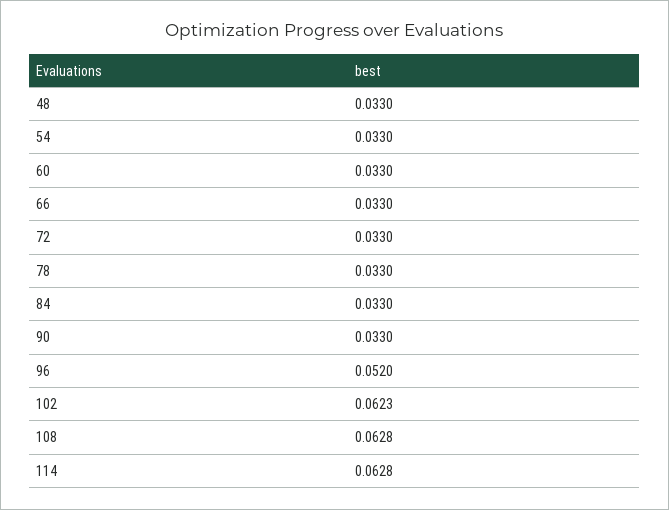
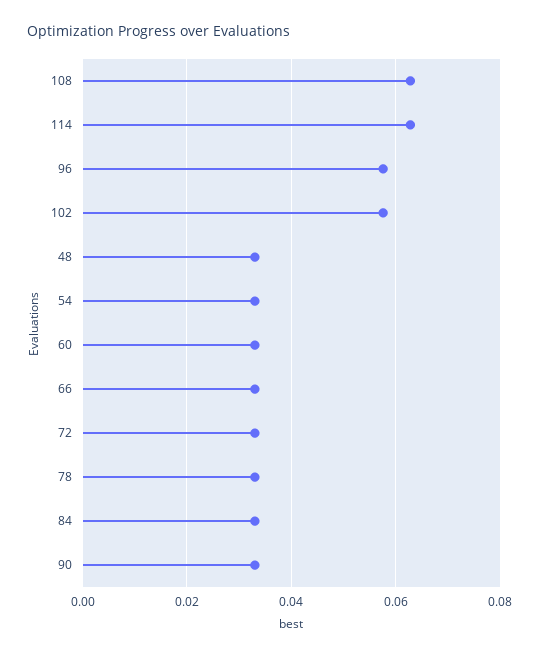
96: 0.052 -> 0.058
102: 0.0623 -> 0.058

